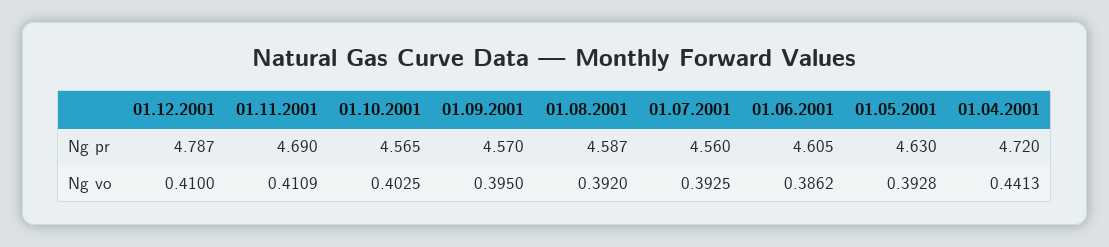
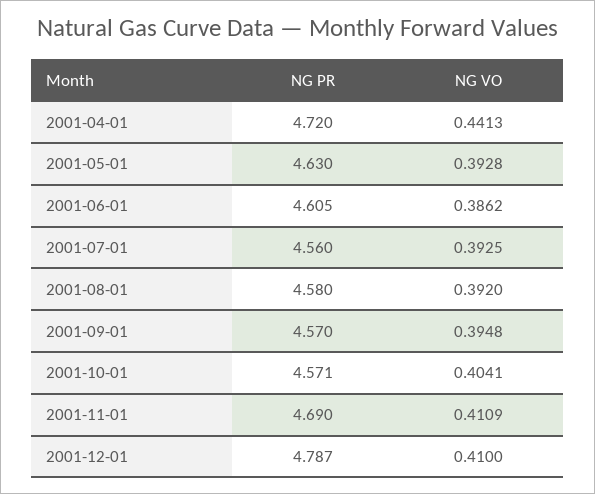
01.10.2001, Ng pr: 4.565 -> 4.571
01.08.2001, Ng pr: 4.587 -> 4.58
01.10.2001, Ng vo: 0.4025 -> 0.4041
01.09.2001, Ng vo: 0.395 -> 0.3948

